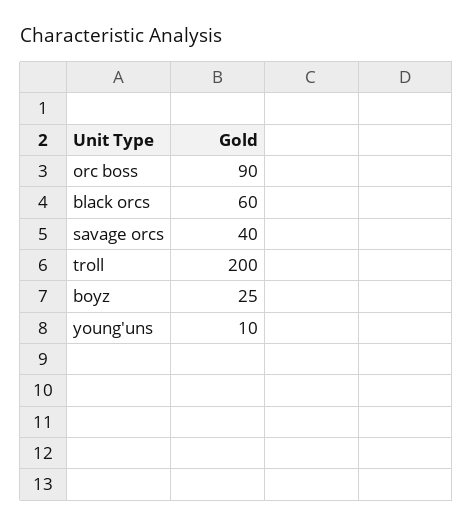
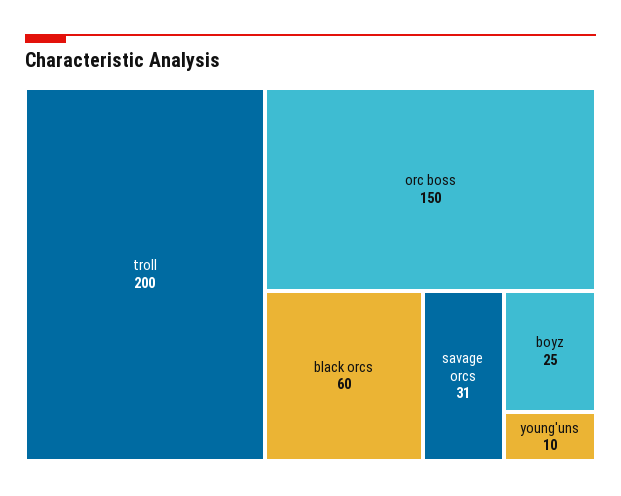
orc boss: 90 -> 150
savage orcs: 40 -> 31

